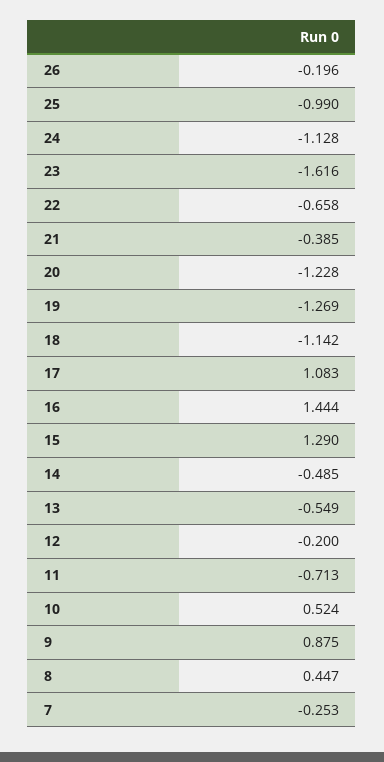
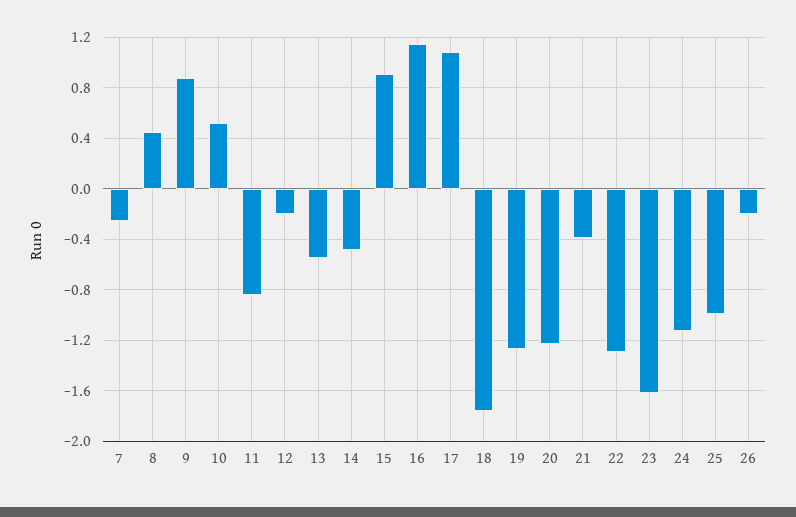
22: -0.658 -> -1.3
18: -1.142 -> -1.75
16: 1.444 -> 1.15
15: 1.29 -> 0.9
11: -0.713 -> -0.85

